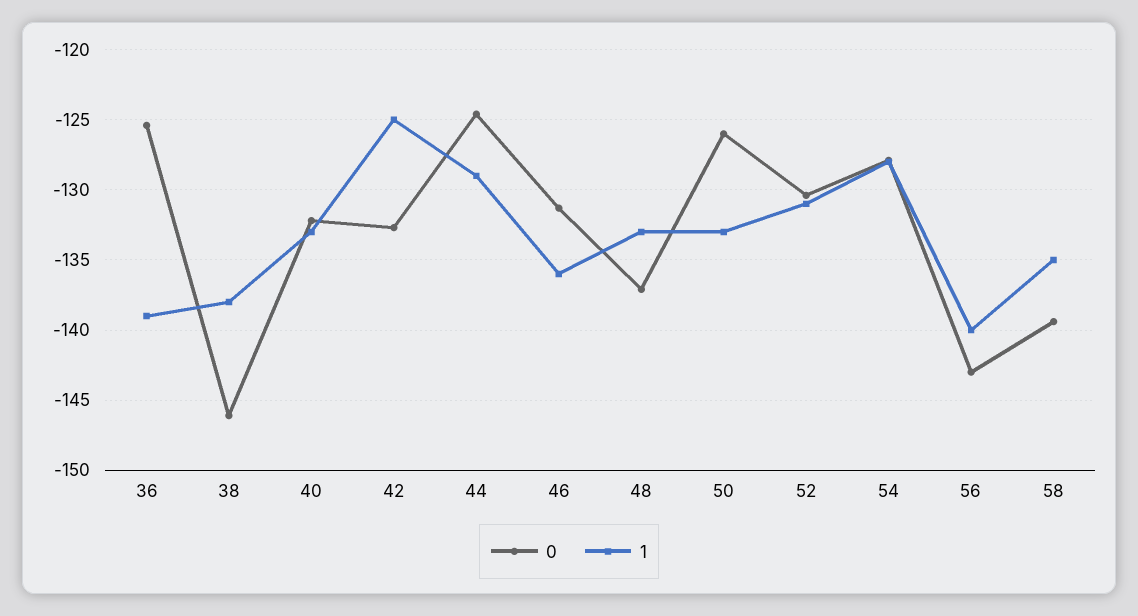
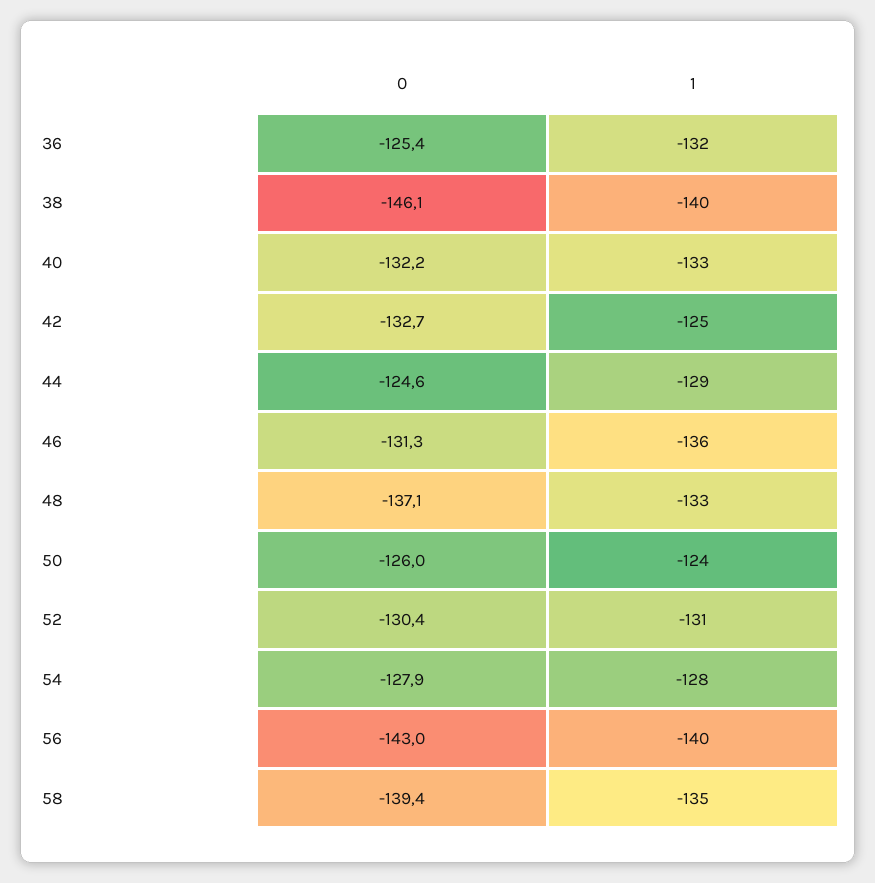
1, 36: -139 -> -132
1, 38: -138 -> -140
1, 50: -133 -> -124

